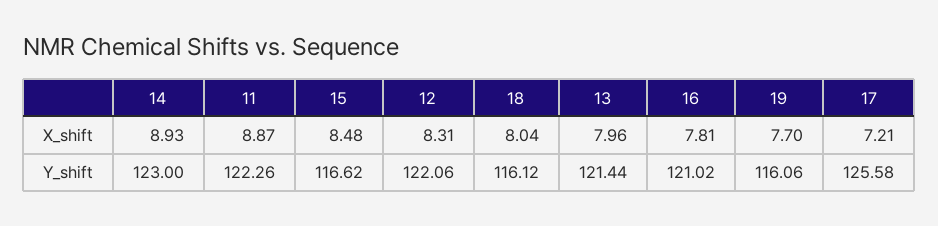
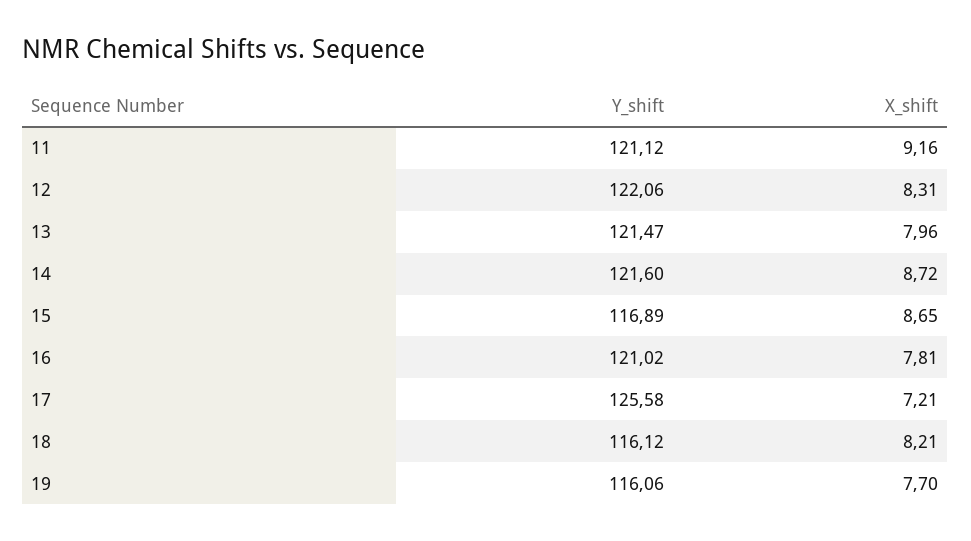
14, X_shift: 8.93 -> 8.72
11, X_shift: 8.87 -> 9.16
15, X_shift: 8.48 -> 8.65
18, X_shift: 8.04 -> 8.21
14, Y_shift: 123 -> 121.6
11, Y_shift: 122.26 -> 121.12
15, Y_shift: 116.62 -> 116.89
13, Y_shift: 121.44 -> 121.47

